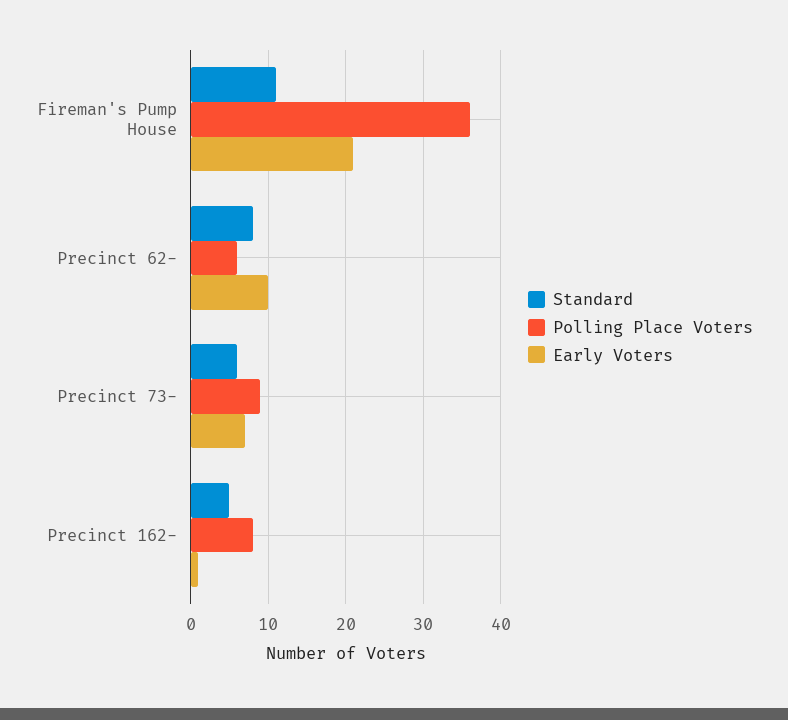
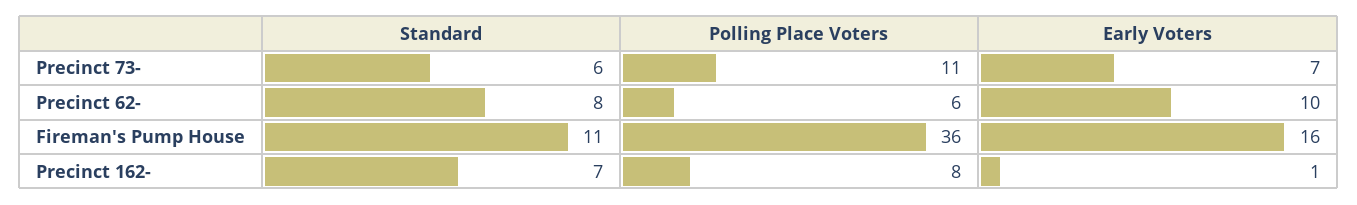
Early Voters, Fireman's Pump House: 21 -> 16
Polling Place Voters, Precinct 73-: 9 -> 11
Standard, Precinct 162-: 5 -> 7

